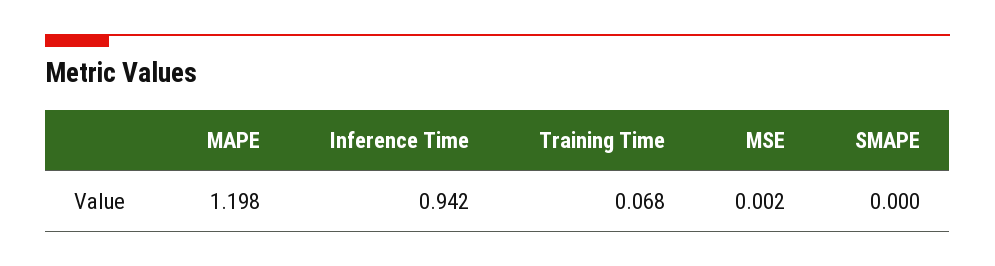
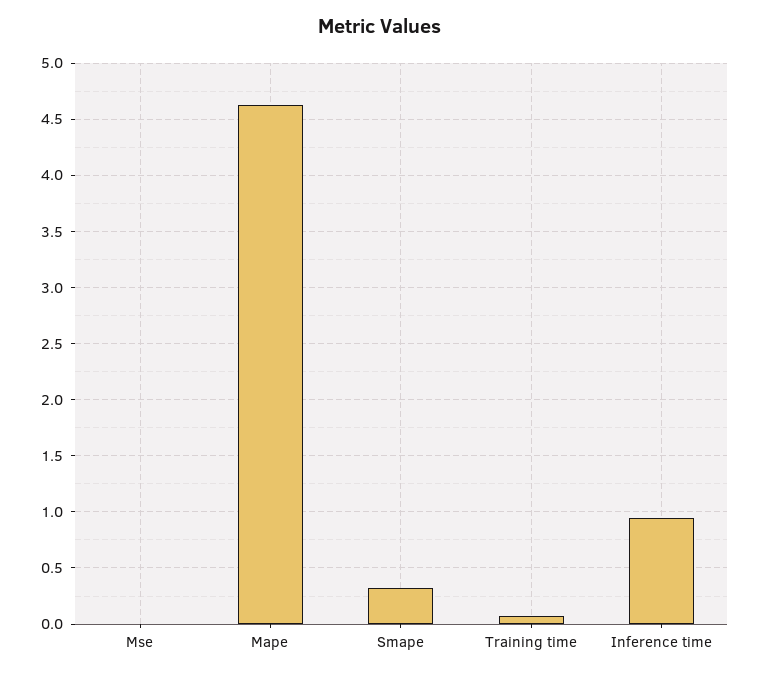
MAPE: 1.198 -> 4.6
SMAPE: 0 -> 0.3

